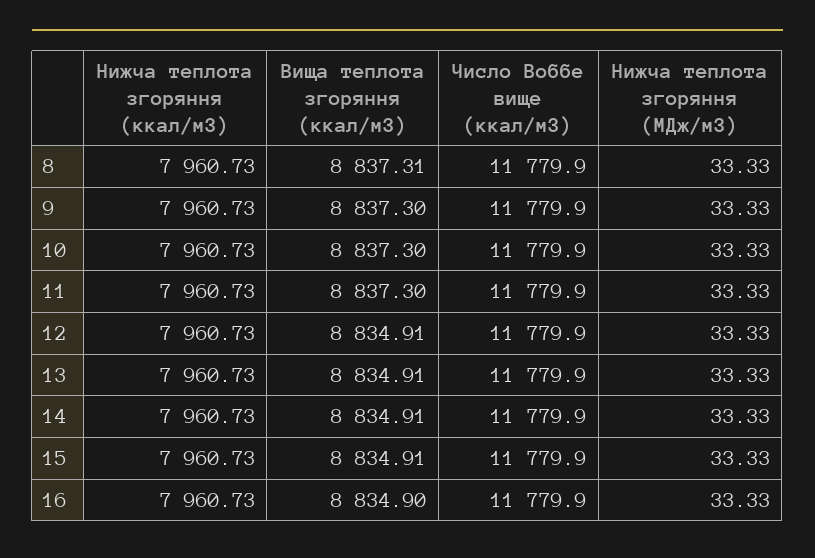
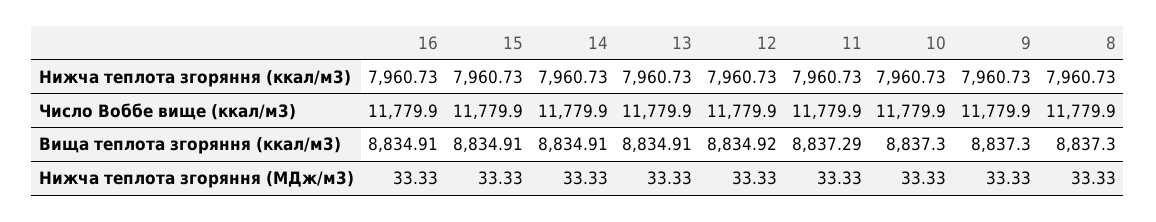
Вища теплота згоряння (ккал/м3), 8: 8837.31 -> 8837.3
Вища теплота згоряння (ккал/м3), 11: 8837.3 -> 8837.29
Вища теплота згоряння (ккал/м3), 12: 8834.91 -> 8834.92
Вища теплота згоряння (ккал/м3), 16: 8834.9 -> 8834.91

